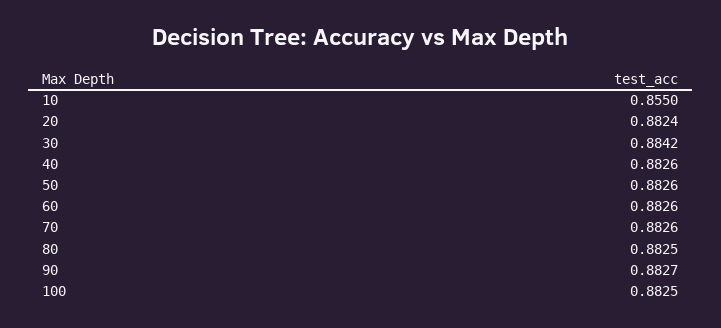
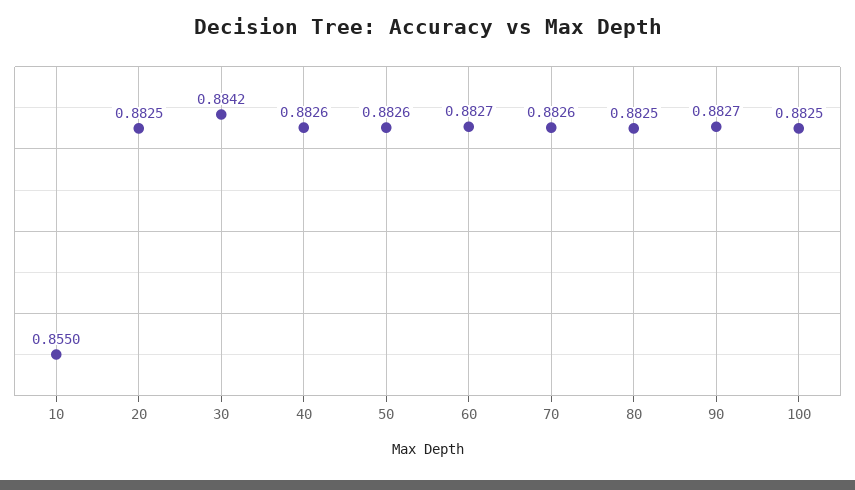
20: 0.8824 -> 0.8825
60: 0.8826 -> 0.8827

